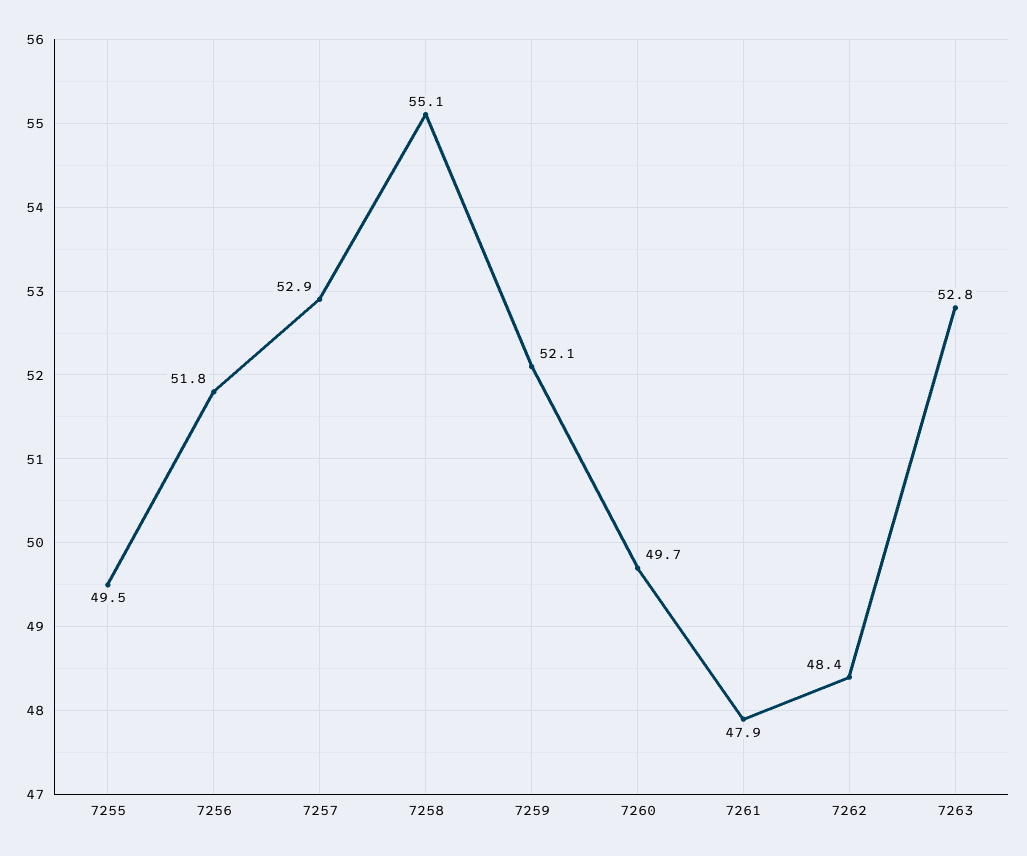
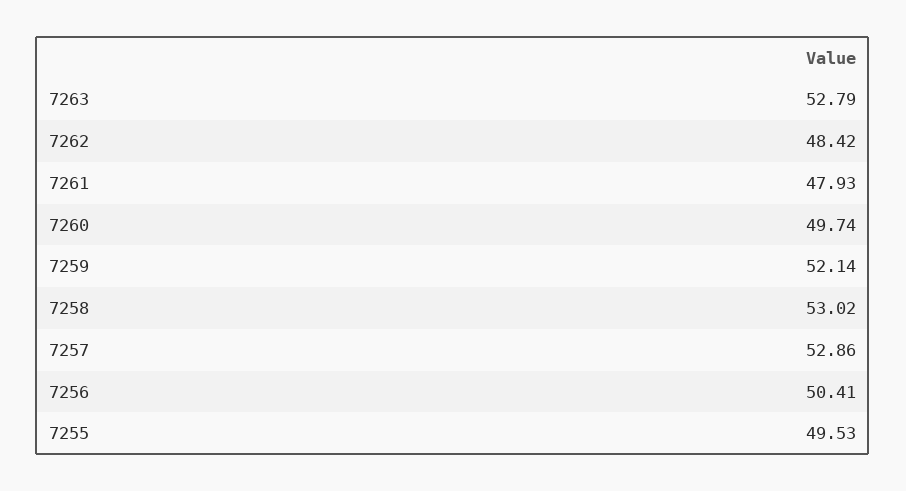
7256: 51.8 -> 50.41
7258: 55.1 -> 53.02

